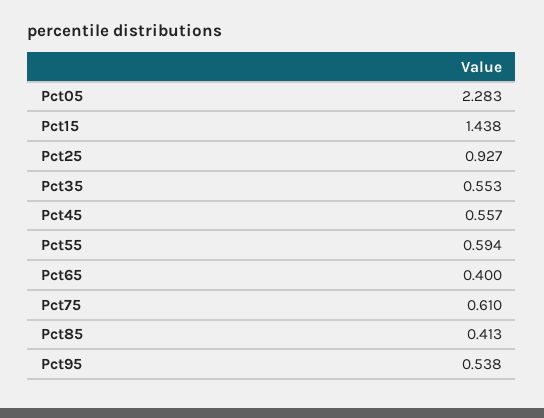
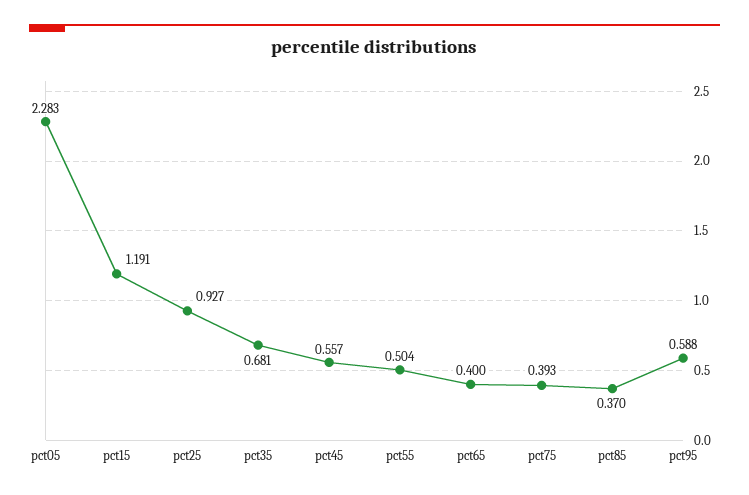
Pct15: 1.438 -> 1.191
Pct35: 0.553 -> 0.681
Pct55: 0.594 -> 0.504
Pct75: 0.61 -> 0.393
Pct85: 0.413 -> 0.37
Pct95: 0.538 -> 0.588

